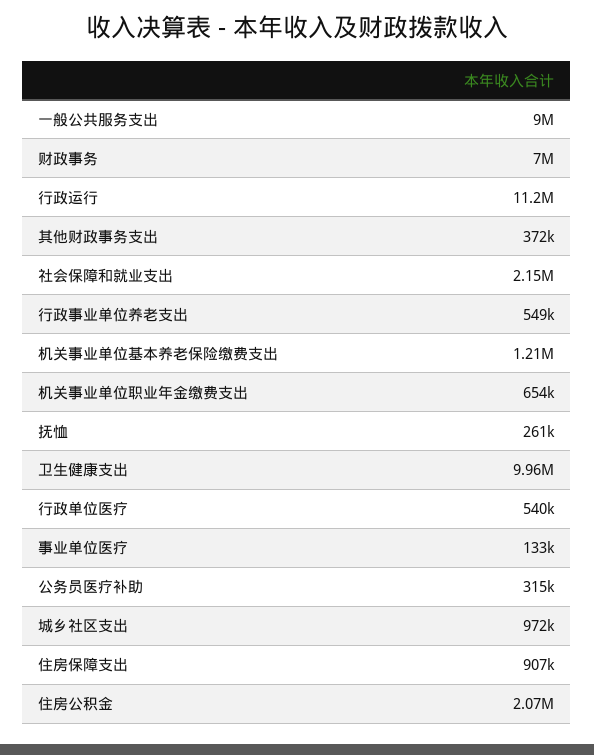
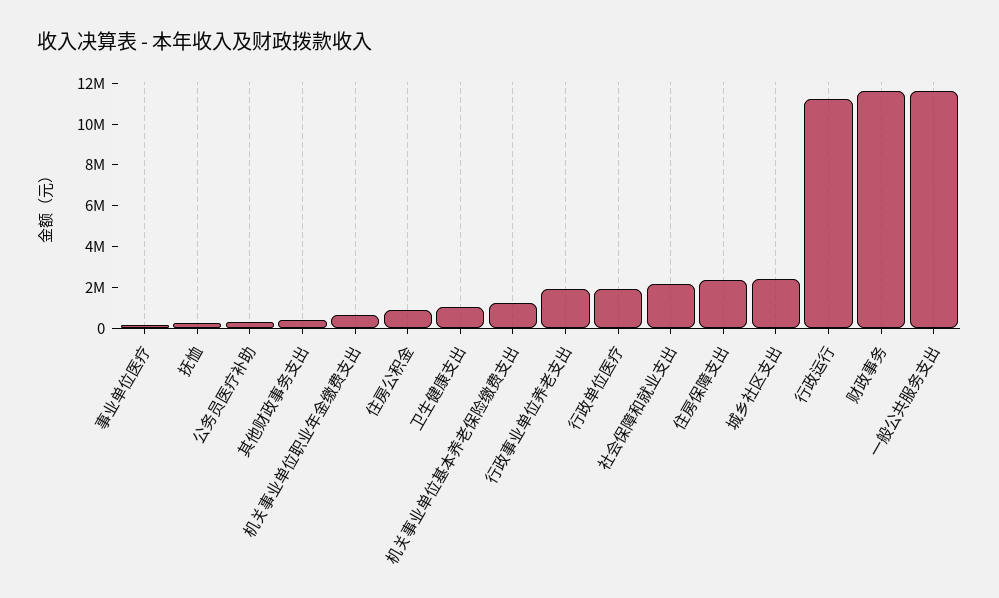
一般公共服务支出: 9000000 -> 11500000
财政事务: 7000000 -> 11500000
行政事业单位养老支出: 549000 -> 2000000
卫生健康支出: 9960000 -> 1000000
行政单位医疗: 540000 -> 2000000
城乡社区支出: 972000 -> 2500000
住房保障支出: 907000 -> 2500000
住房公积金: 2070000 -> 1000000

